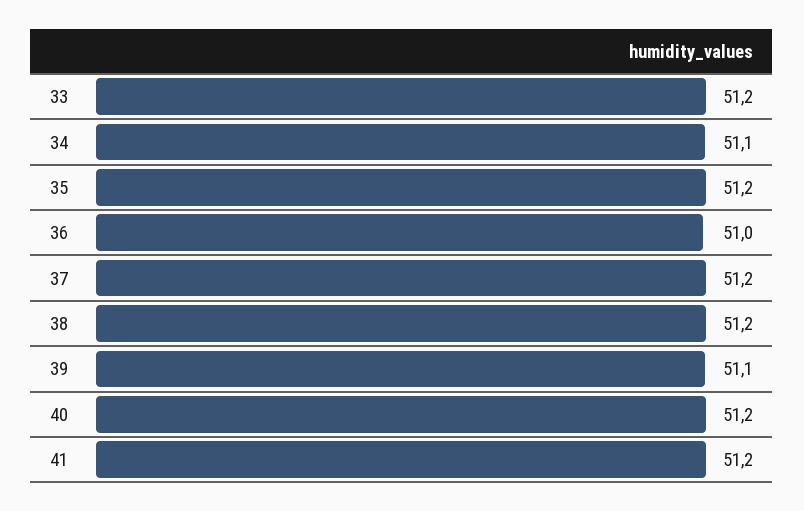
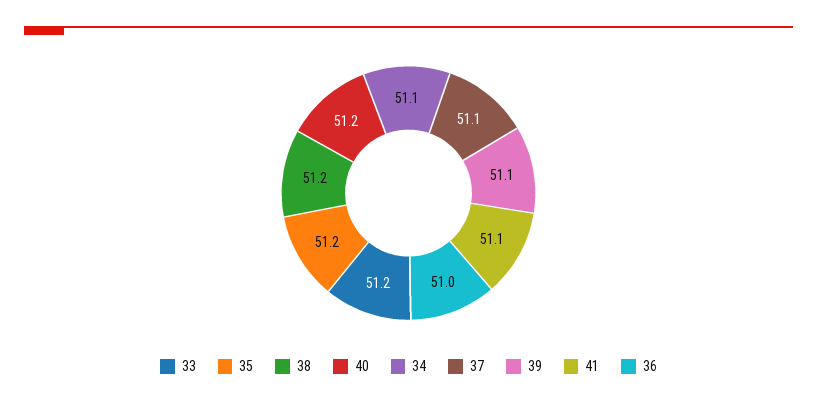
37: 51.2 -> 51.1
41: 51.2 -> 51.1

